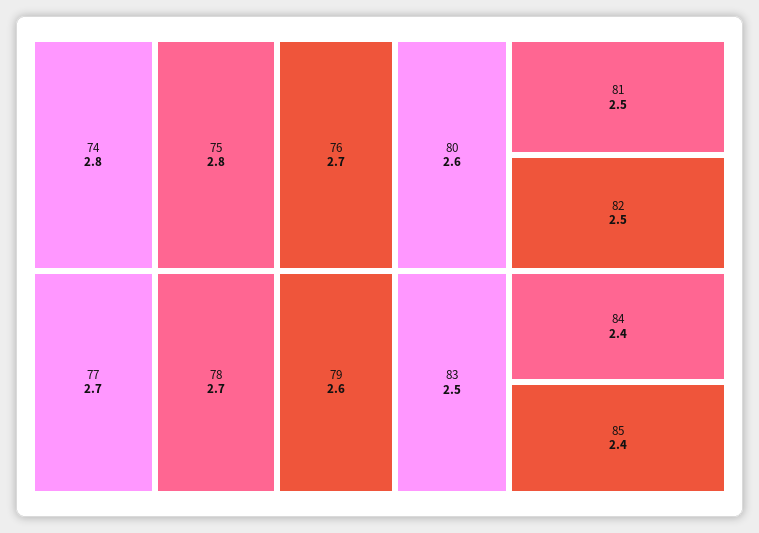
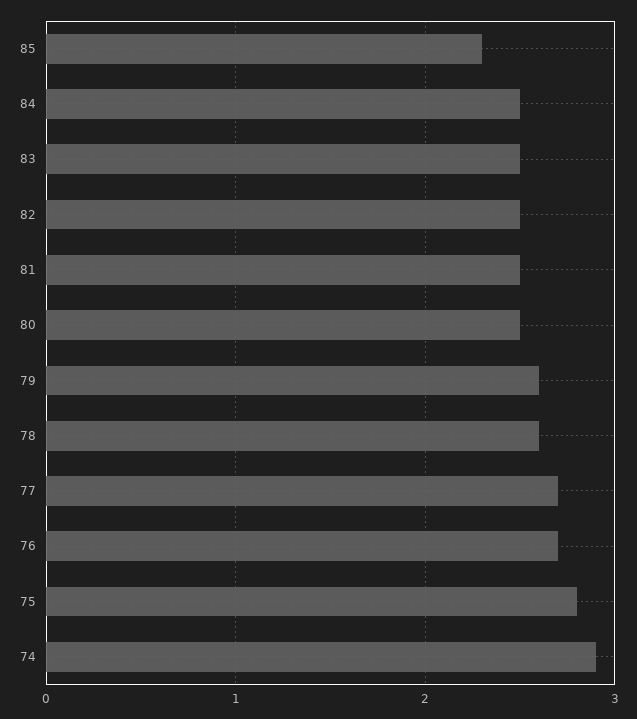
74: 2.8 -> 2.9
78: 2.7 -> 2.6
80: 2.6 -> 2.5
84: 2.4 -> 2.5
85: 2.4 -> 2.3

